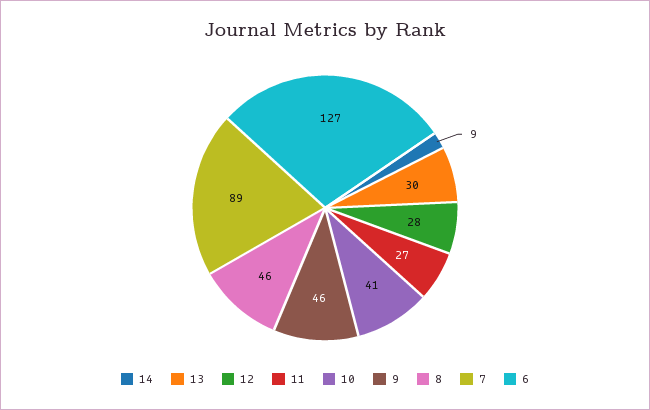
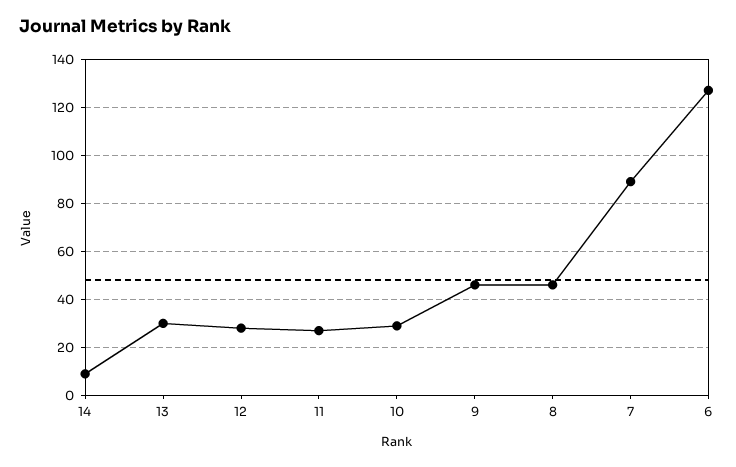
10: 41 -> 30

